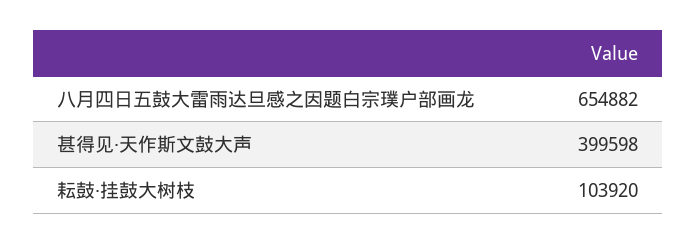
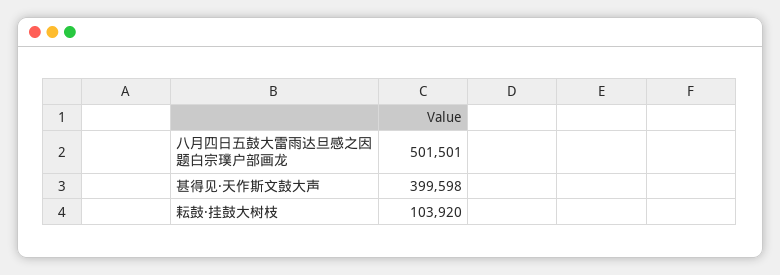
八月四日五鼓大雷雨达旦感之因题白宗璞户部画龙: 654882 -> 501501

